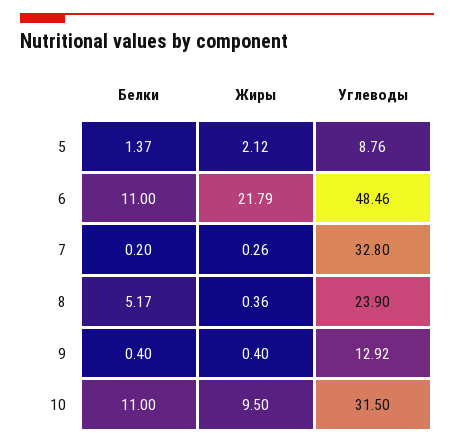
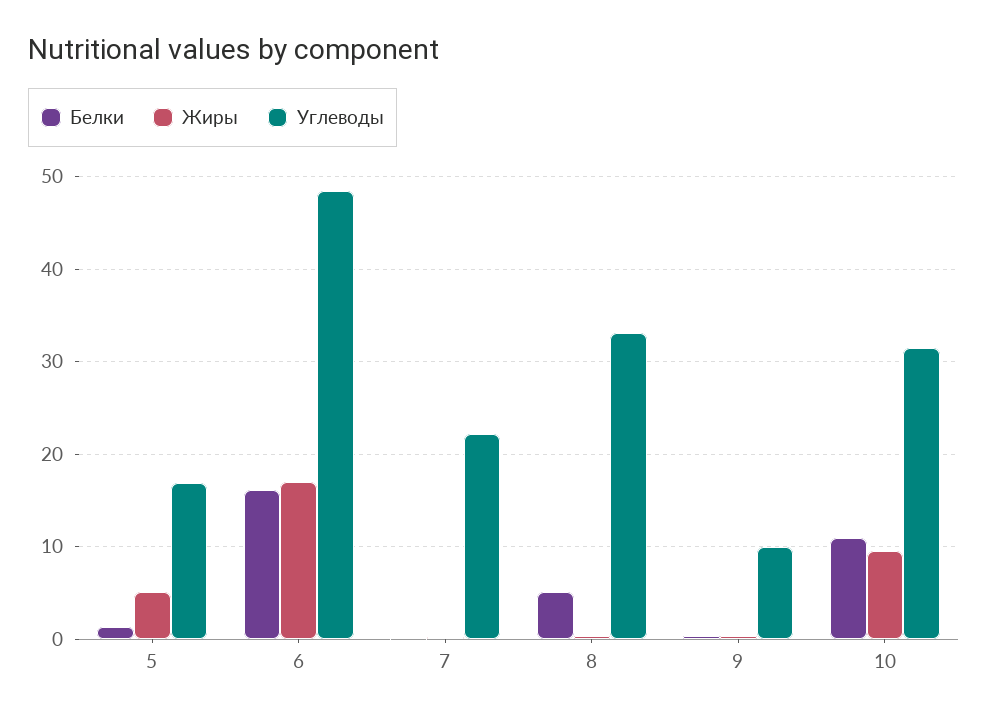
Жиры, 5: 2.12 -> 5
Углеводы, 5: 8.76 -> 17
Белки, 6: 11 -> 16
Жиры, 6: 21.79 -> 17
Углеводы, 7: 32.8 -> 22
Углеводы, 8: 23.9 -> 33
Углеводы, 9: 12.92 -> 10

